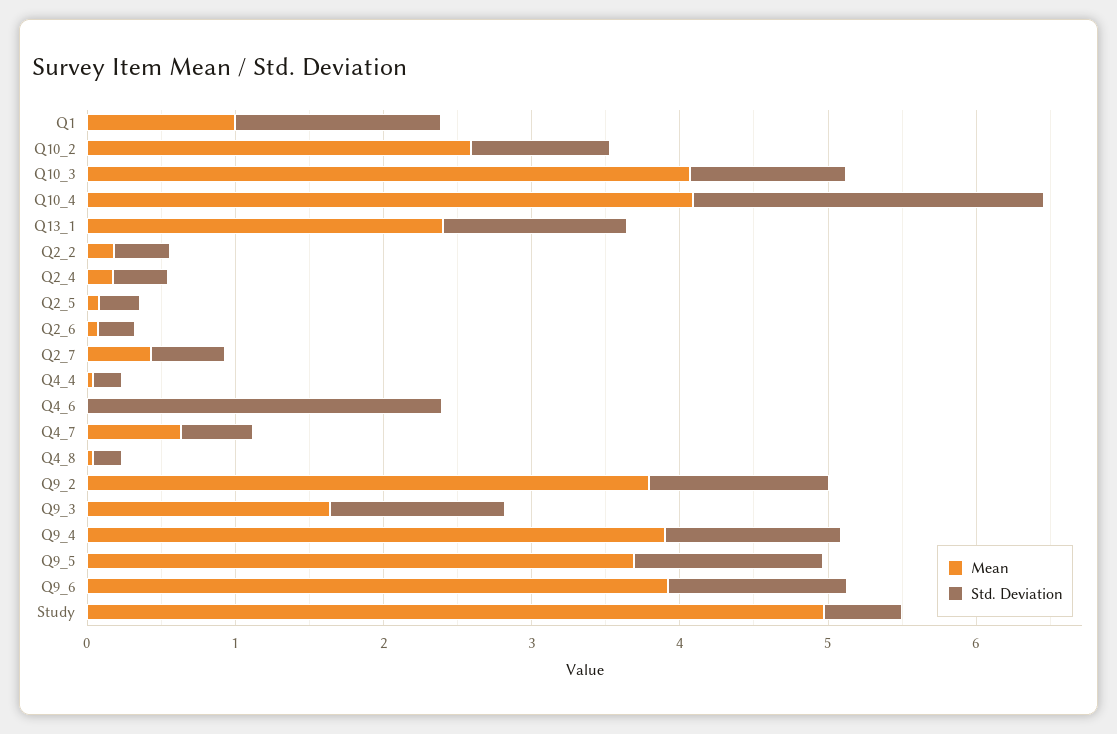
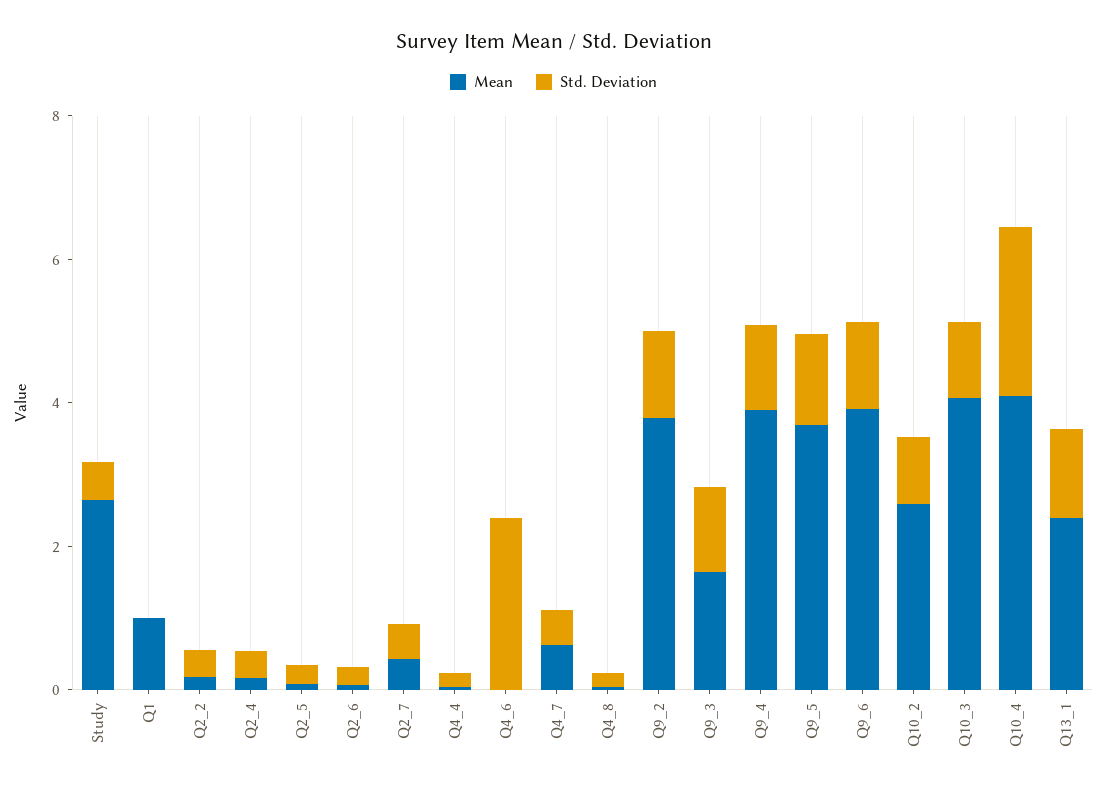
Std. Deviation, Q1: 1.4 -> 0
Mean, Study: 5 -> 2.5

